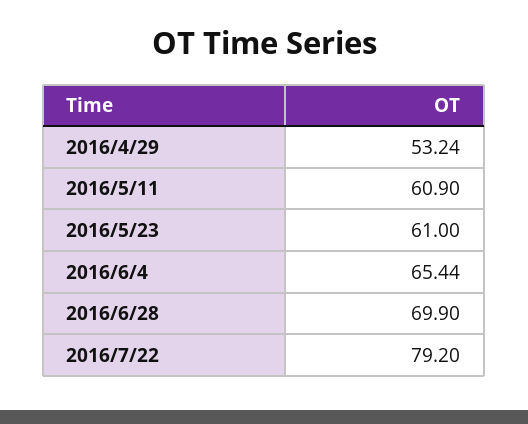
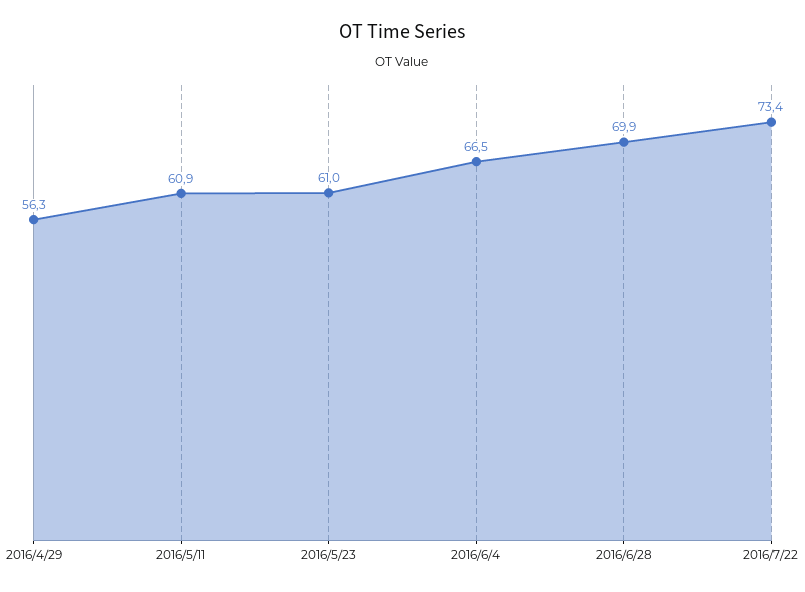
2016/4/29: 53.24 -> 56.3
2016/6/4: 65.44 -> 66.5
2016/7/22: 79.2 -> 73.4

